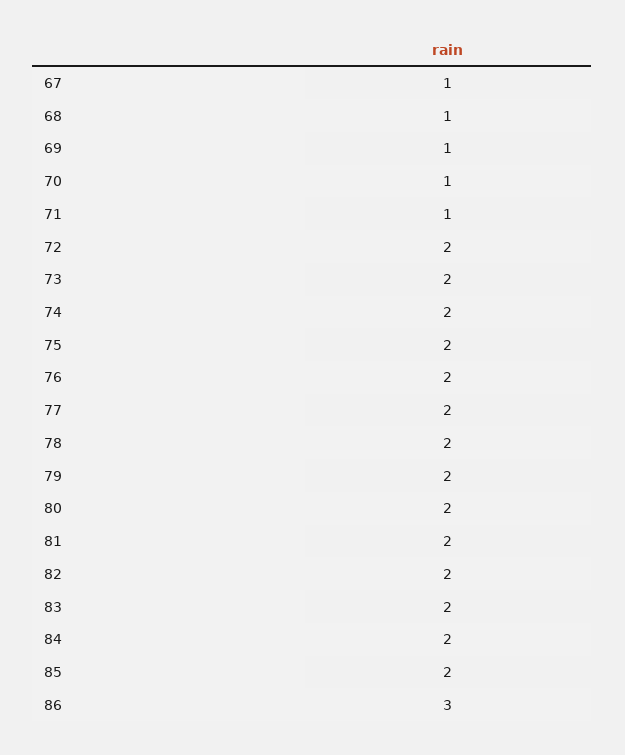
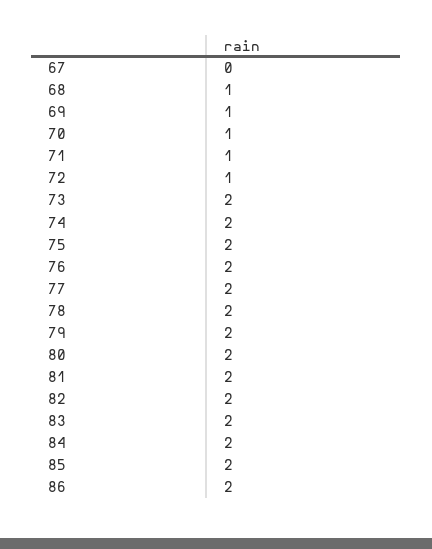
67: 1 -> 0
72: 2 -> 1
86: 3 -> 2

